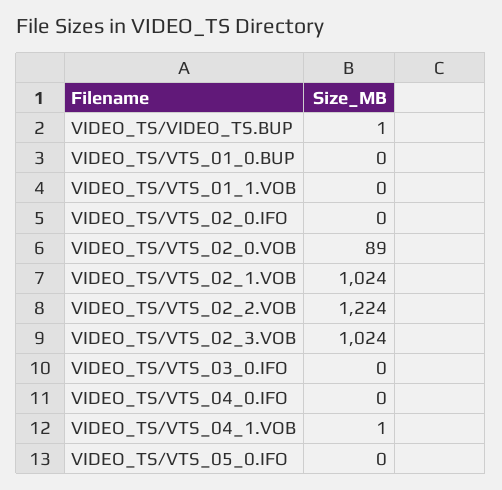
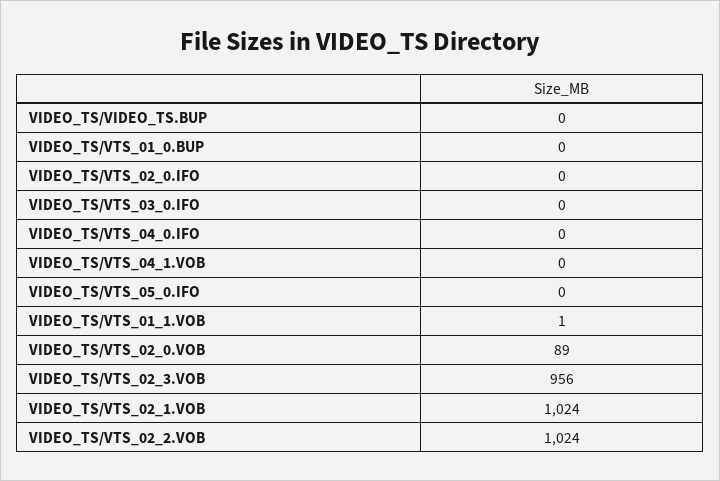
VIDEO_TS/VIDEO_TS.BUP: 1 -> 0
VIDEO_TS/VTS_01_1.VOB: 0 -> 1
VIDEO_TS/VTS_02_2.VOB: 1224 -> 1024
VIDEO_TS/VTS_02_3.VOB: 1024 -> 956
VIDEO_TS/VTS_04_1.VOB: 1 -> 0

